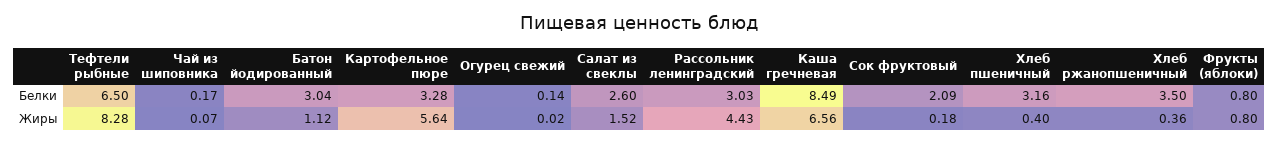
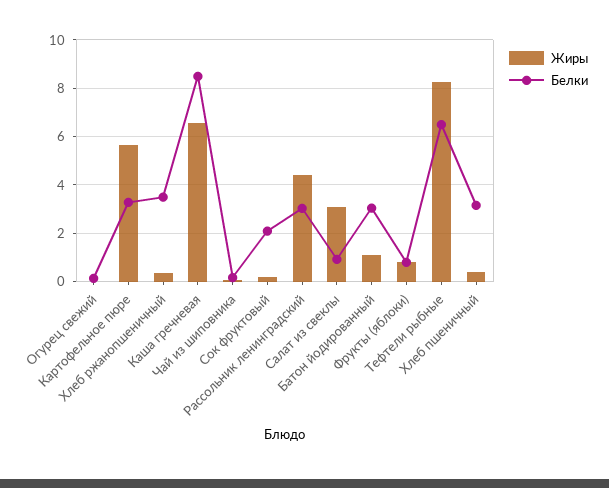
Белки, Салат из свеклы: 2.6 -> 1
Жиры, Салат из свеклы: 1.52 -> 3

